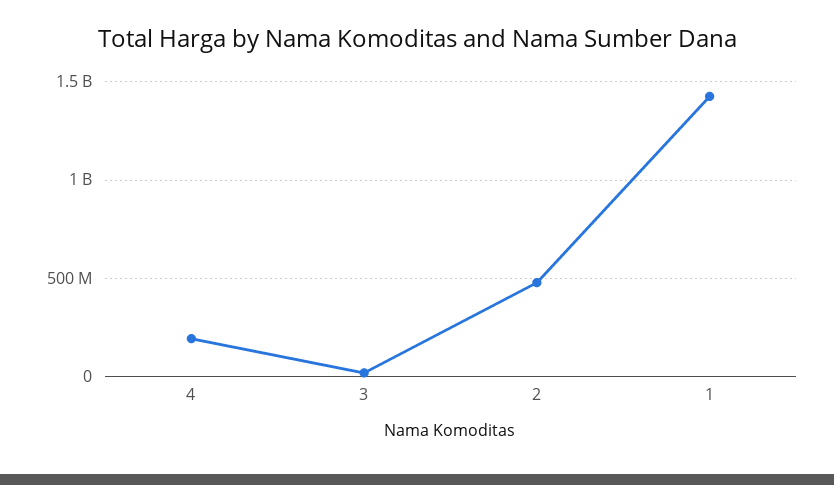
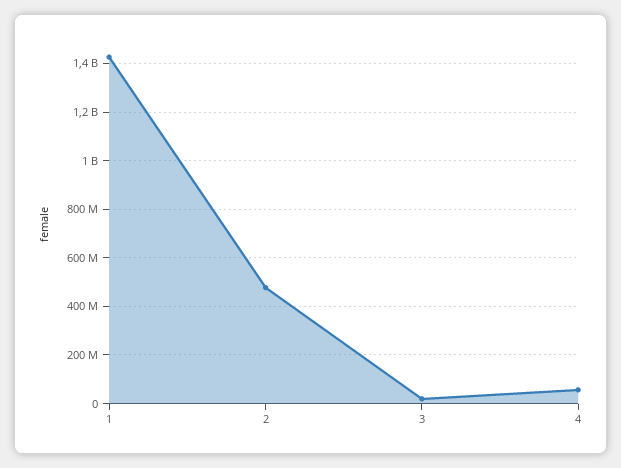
4: 200000000 -> 50000000

